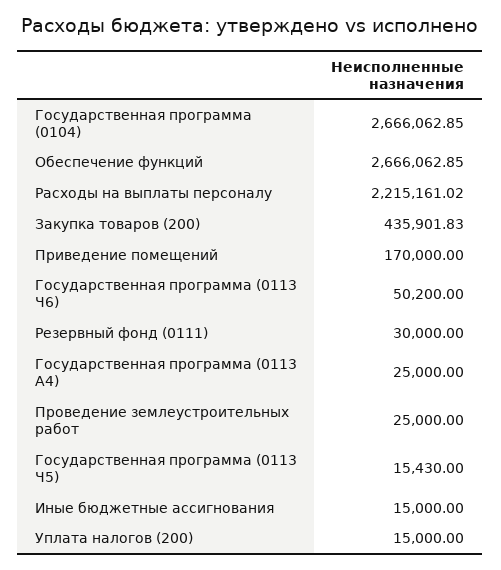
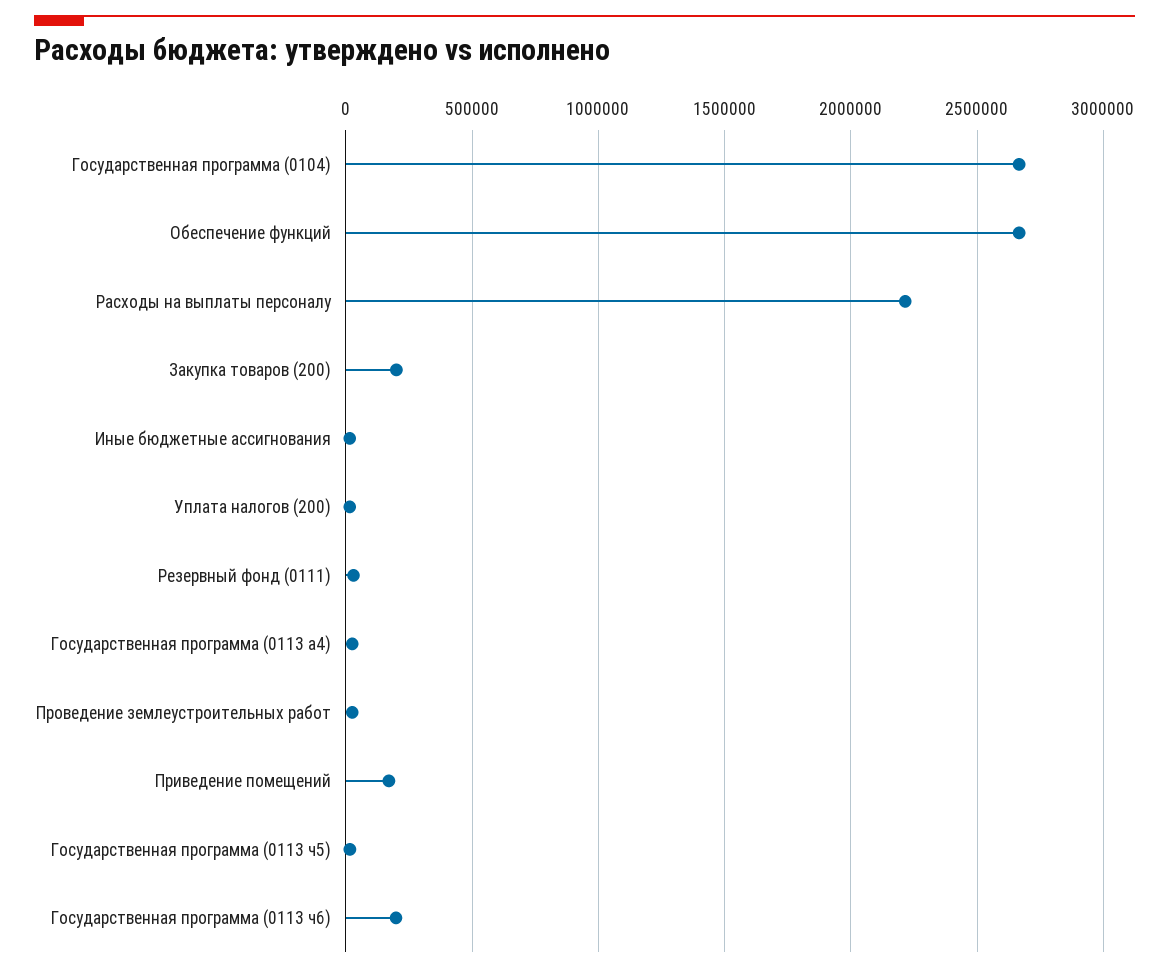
Закупка товаров (200): 435901.83 -> 200000
Государственная программа (0113 Ч6): 50200 -> 200000

